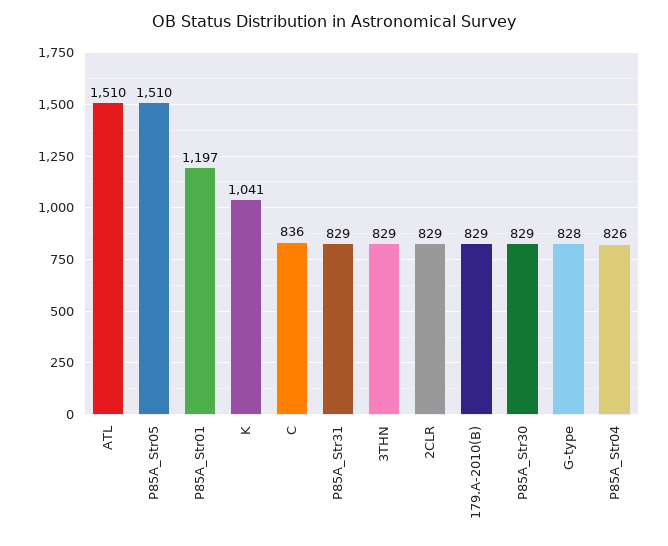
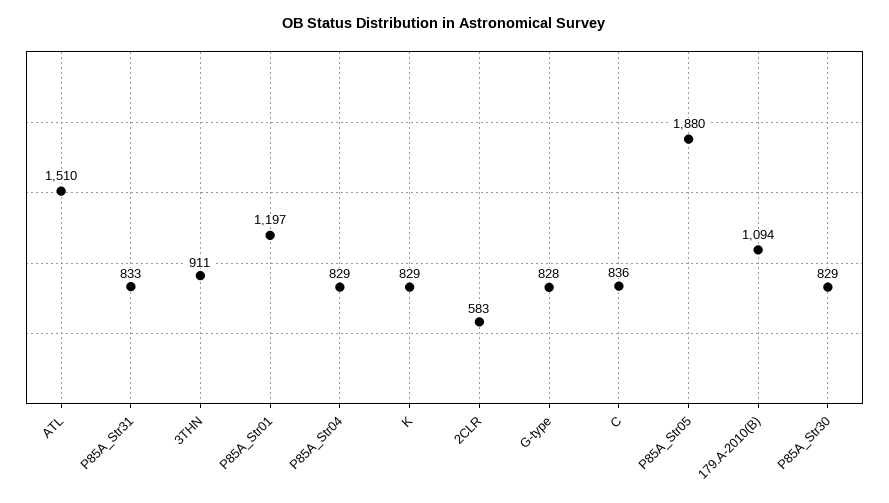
P85A_Str05: 1510 -> 1880
K: 1041 -> 829
P85A_Str31: 829 -> 833
3THN: 829 -> 911
2CLR: 829 -> 583
179.A-2010(B): 829 -> 1094
P85A_Str04: 826 -> 829

